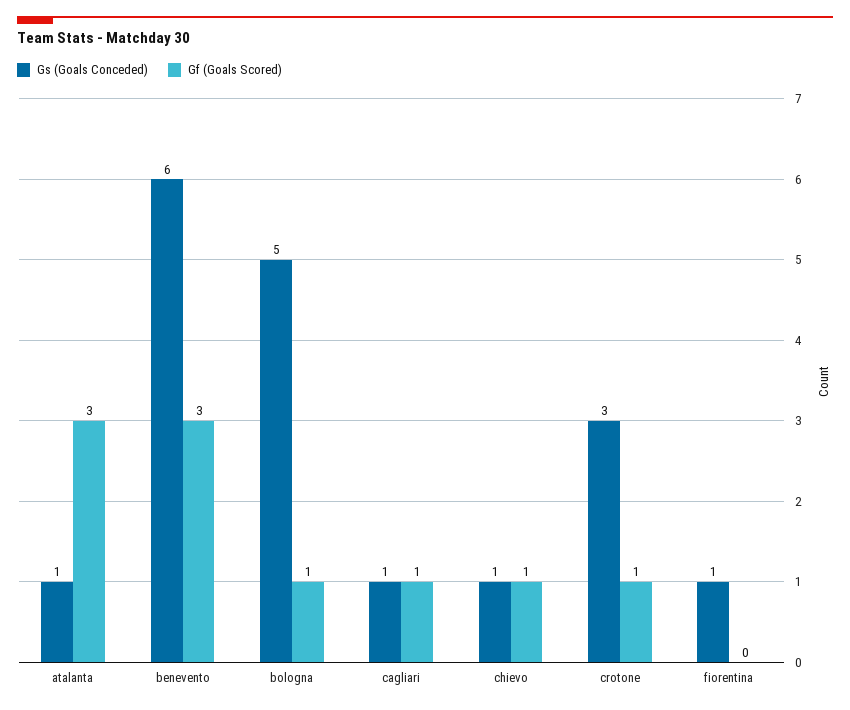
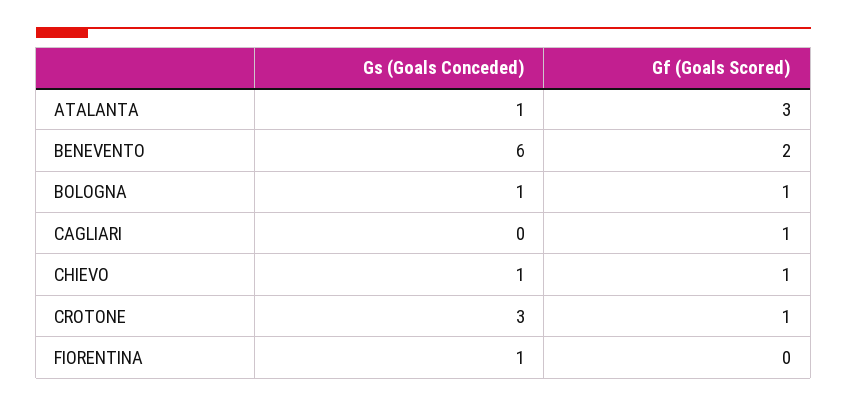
Gf (Goals Scored), benevento: 3 -> 2
Gs (Goals Conceded), bologna: 5 -> 1
Gs (Goals Conceded), cagliari: 1 -> 0

